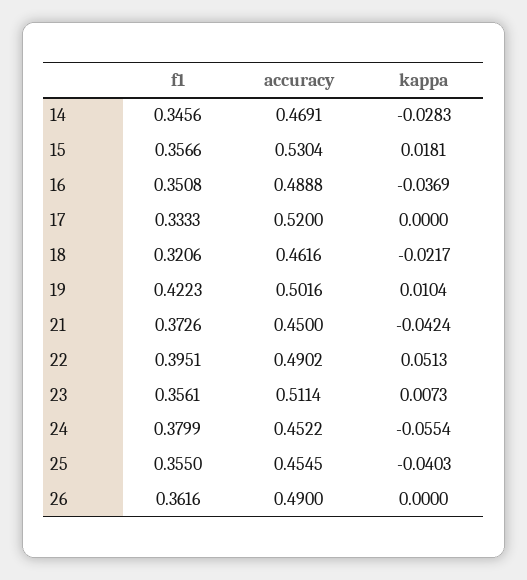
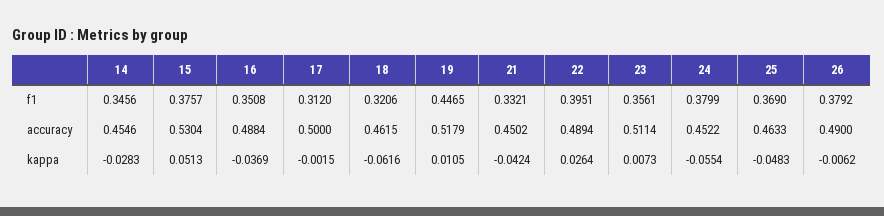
accuracy, 14: 0.4691 -> 0.4546
f1, 15: 0.3566 -> 0.3757
kappa, 15: 0.0181 -> 0.0513
accuracy, 16: 0.4888 -> 0.4884
f1, 17: 0.3333 -> 0.312
accuracy, 17: 0.52 -> 0.5
kappa, 17: 0 -> -0.0015
accuracy, 18: 0.4616 -> 0.4615
kappa, 18: -0.0217 -> -0.0616
f1, 19: 0.4223 -> 0.4465
accuracy, 19: 0.5016 -> 0.5179
kappa, 19: 0.0104 -> 0.0105
f1, 21: 0.3726 -> 0.3321
accuracy, 21: 0.45 -> 0.4502
accuracy, 22: 0.4902 -> 0.4894
kappa, 22: 0.0513 -> 0.0264
f1, 25: 0.355 -> 0.369
accuracy, 25: 0.4545 -> 0.4633
kappa, 25: -0.0403 -> -0.0483
f1, 26: 0.3616 -> 0.3792
kappa, 26: 0 -> -0.0062

